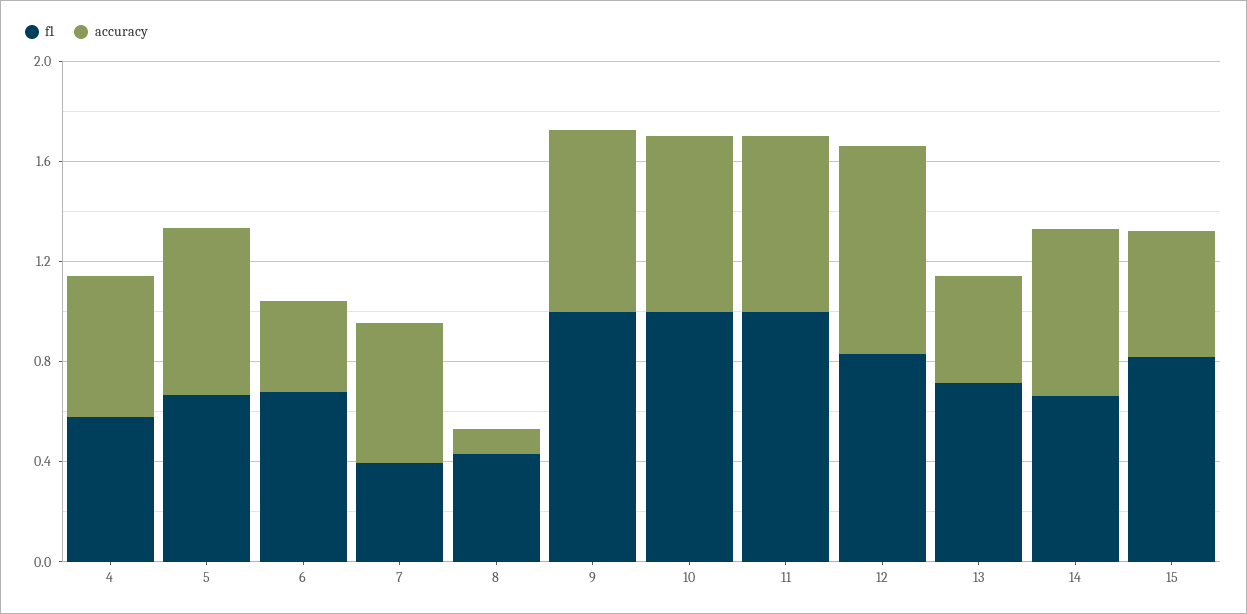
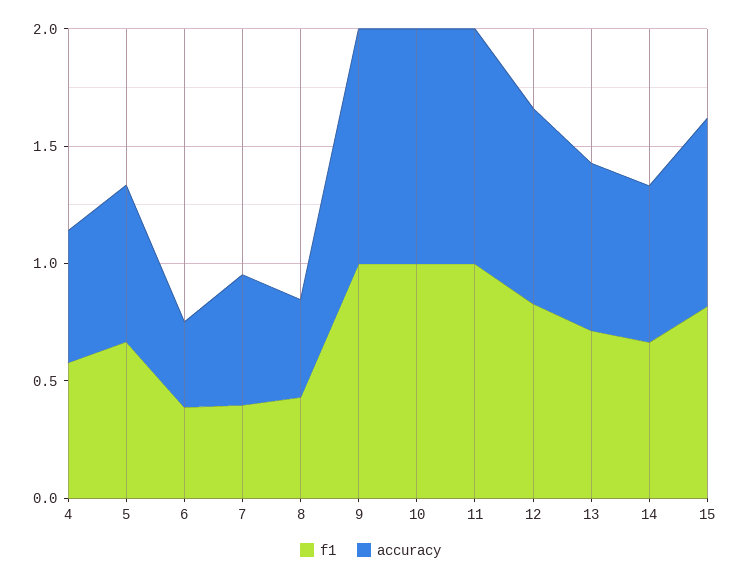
f1, 6: 0.7 -> 0.4
accuracy, 8: 0.1 -> 0.4
accuracy, 9: 0.7 -> 1
accuracy, 10: 0.7 -> 1
accuracy, 11: 0.7 -> 1
accuracy, 13: 0.4 -> 0.7
accuracy, 15: 0.5 -> 0.8

